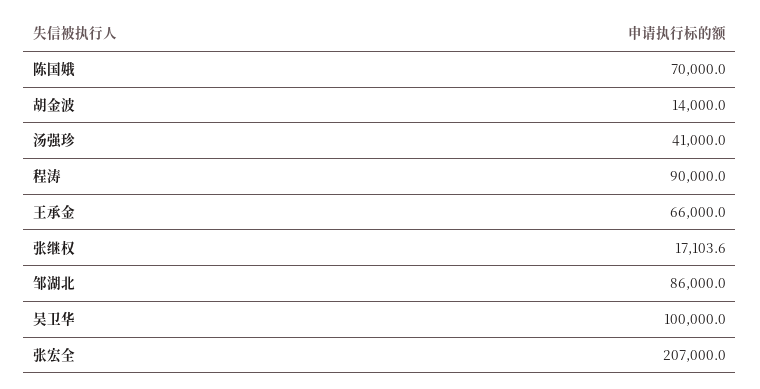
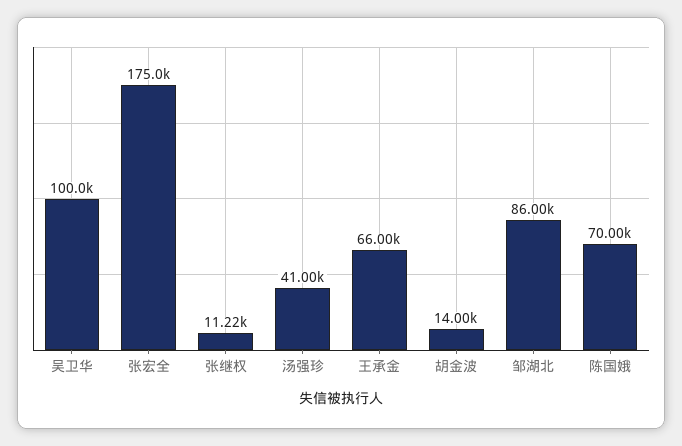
程涛: 90000 -> none
张继权: 17103.6 -> 11220
张宏全: 207000 -> 175000

